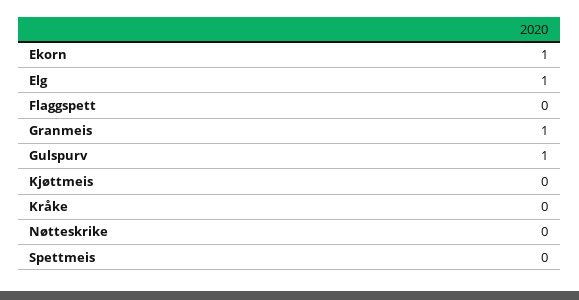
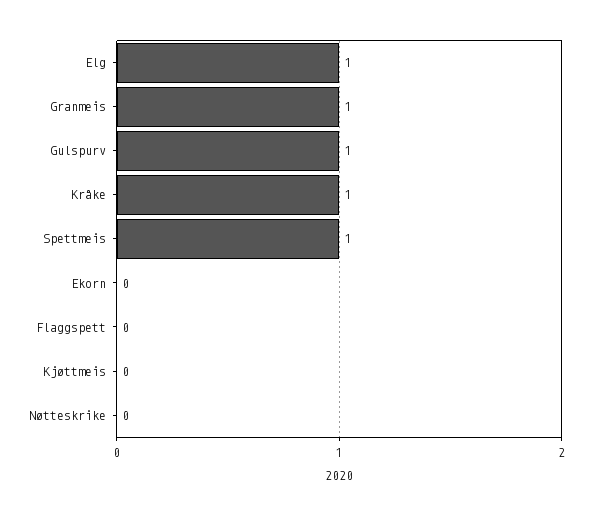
Ekorn: 1 -> 0
Kråke: 0 -> 1
Spettmeis: 0 -> 1

